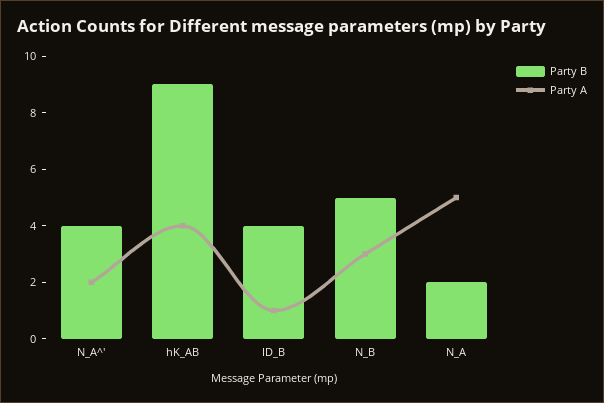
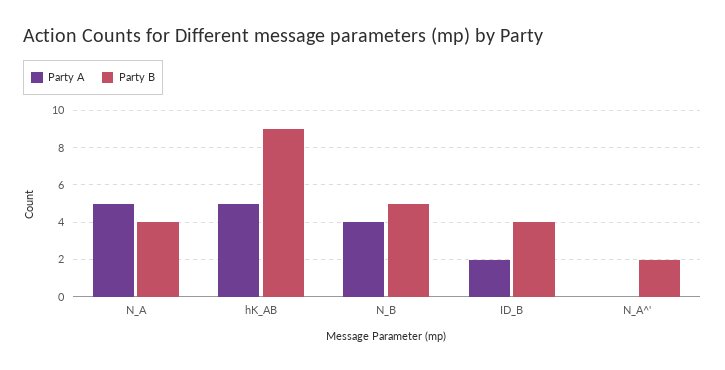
Party B, N_A^': 4 -> 2
Party A, N_A^': 2 -> 0
Party A, hK_AB: 4 -> 5
Party A, ID_B: 1 -> 2
Party A, N_B: 3 -> 4
Party B, N_A: 2 -> 4

